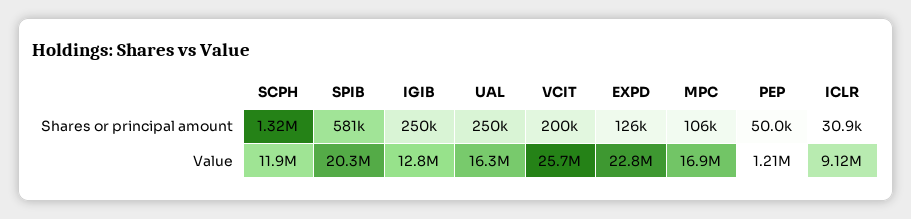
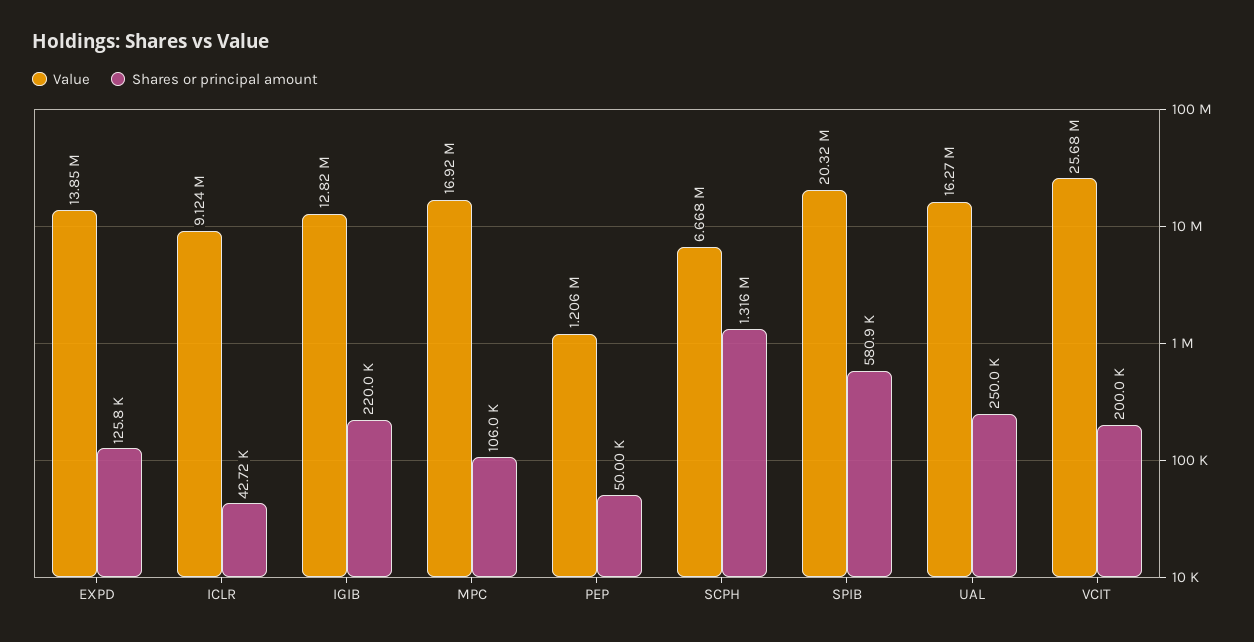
Shares or principal amount, IGIB: 250000 -> 220000
Shares or principal amount, ICLR: 30900 -> 42720
Value, SCPH: 11900000 -> 6668000
Value, EXPD: 22800000 -> 13850000

